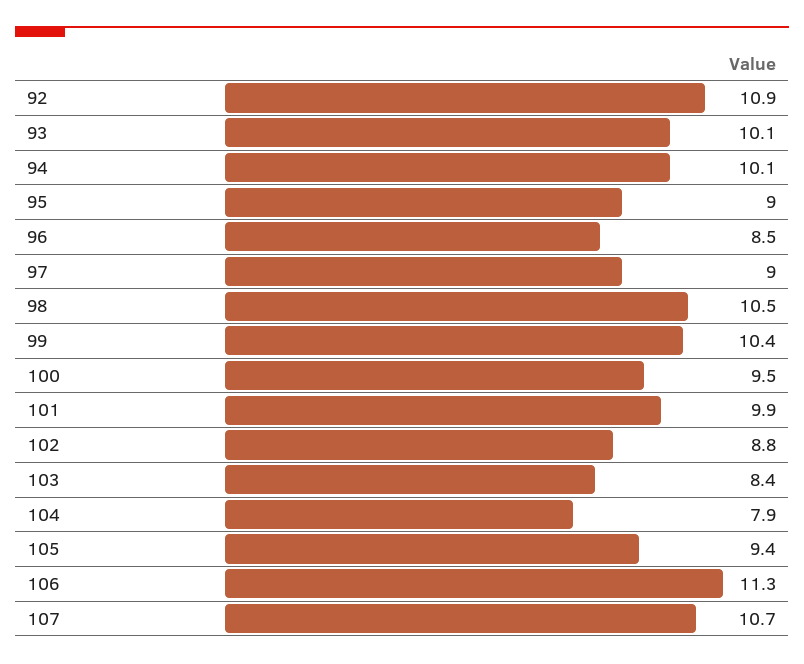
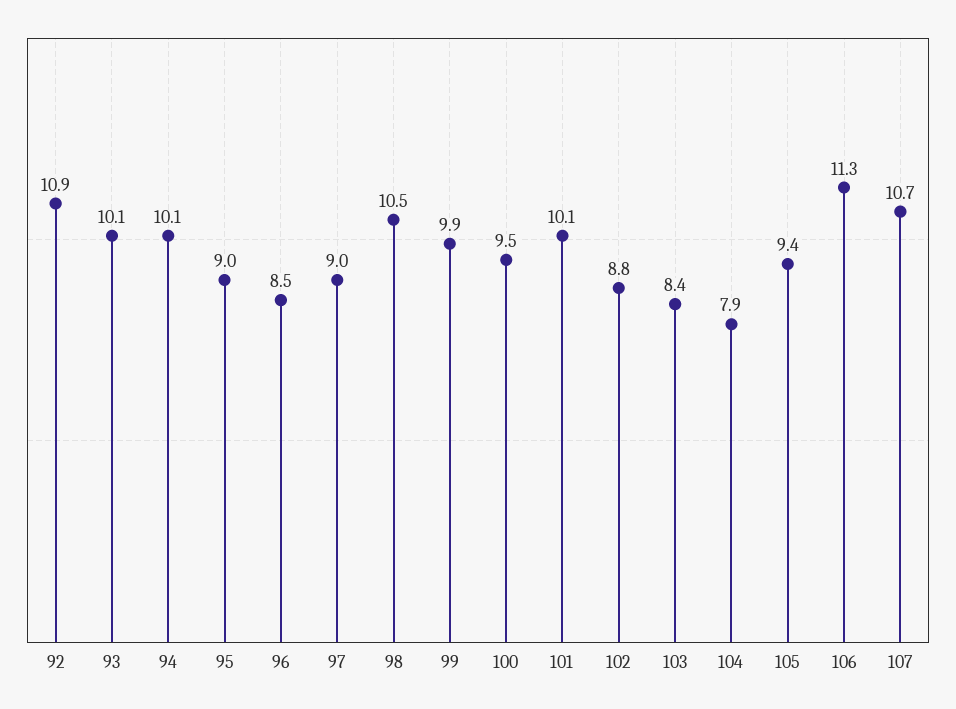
99: 10.4 -> 9.9
101: 9.9 -> 10.1

